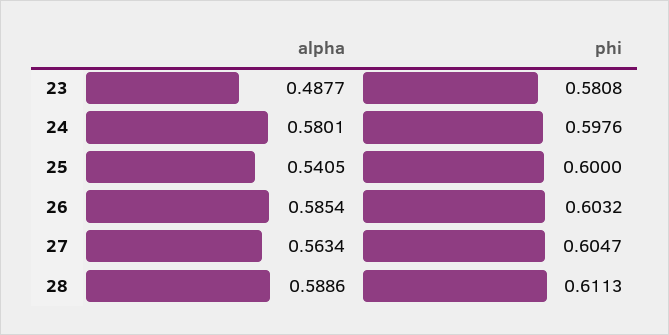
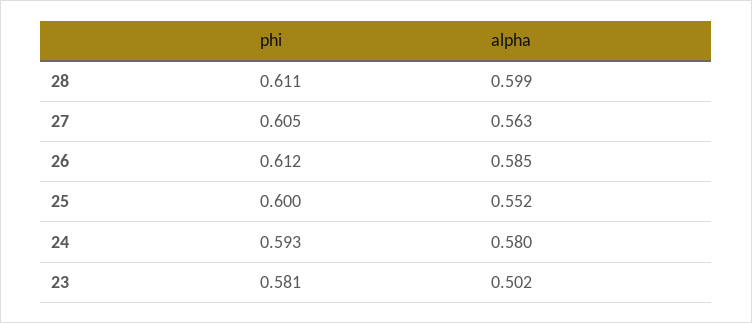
alpha, 23: 0.4877 -> 0.502
phi, 24: 0.5976 -> 0.593
alpha, 25: 0.5405 -> 0.552
phi, 26: 0.6032 -> 0.612
alpha, 28: 0.5886 -> 0.599

